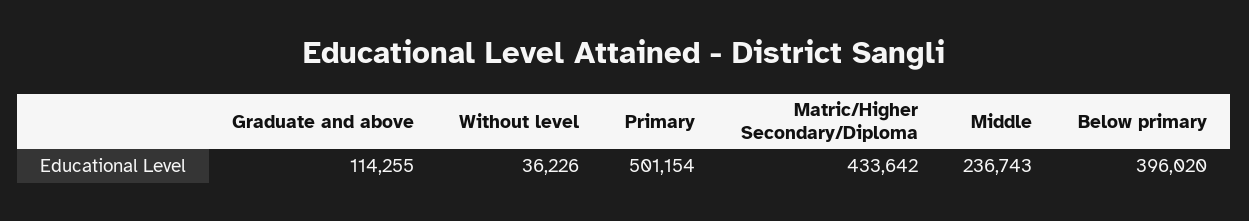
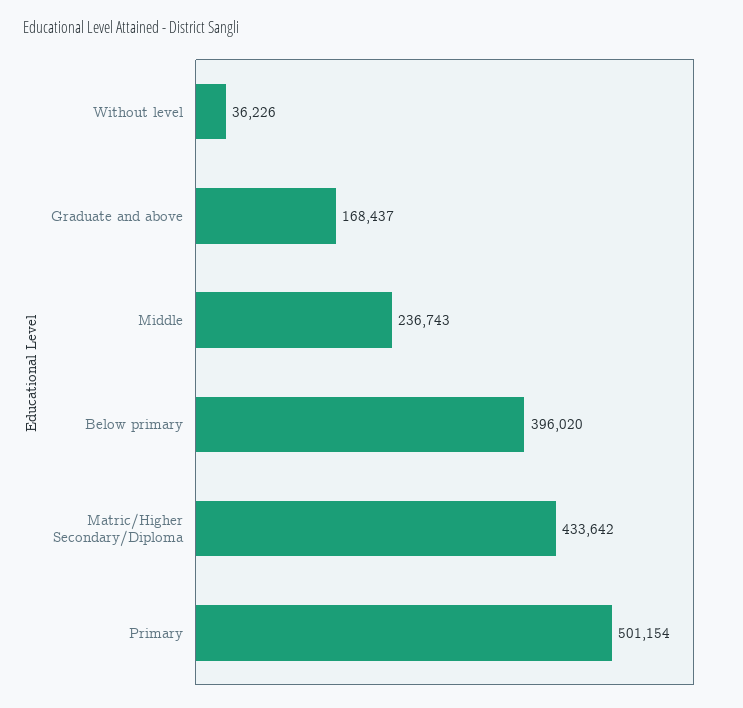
Graduate and above: 114255 -> 168437

